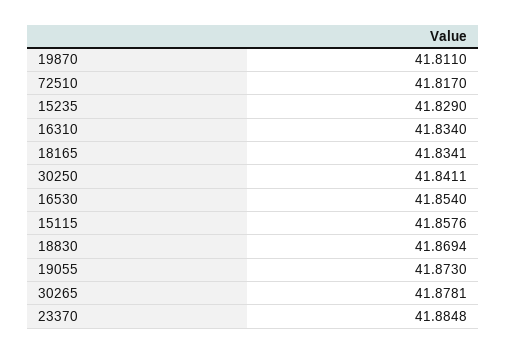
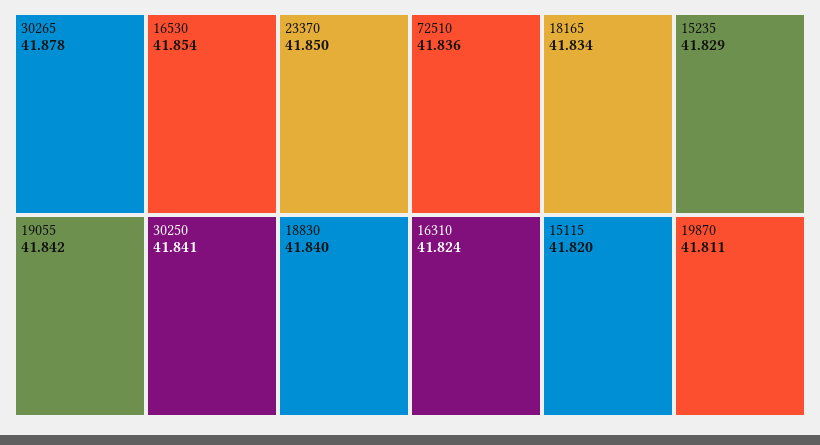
72510: 41.817 -> 41.836
16310: 41.834 -> 41.824
15115: 41.8576 -> 41.82
18830: 41.8694 -> 41.84
19055: 41.873 -> 41.842
23370: 41.8848 -> 41.85

